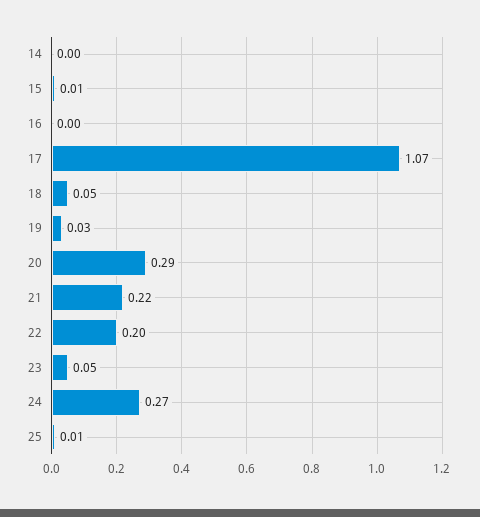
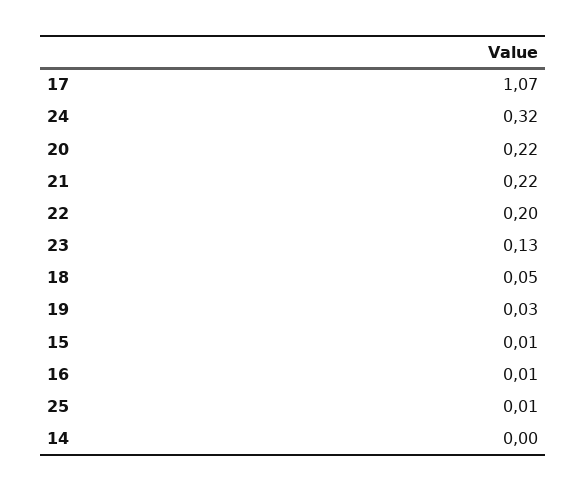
16: 0 -> 0.01
20: 0.29 -> 0.22
23: 0.05 -> 0.13
24: 0.27 -> 0.32

